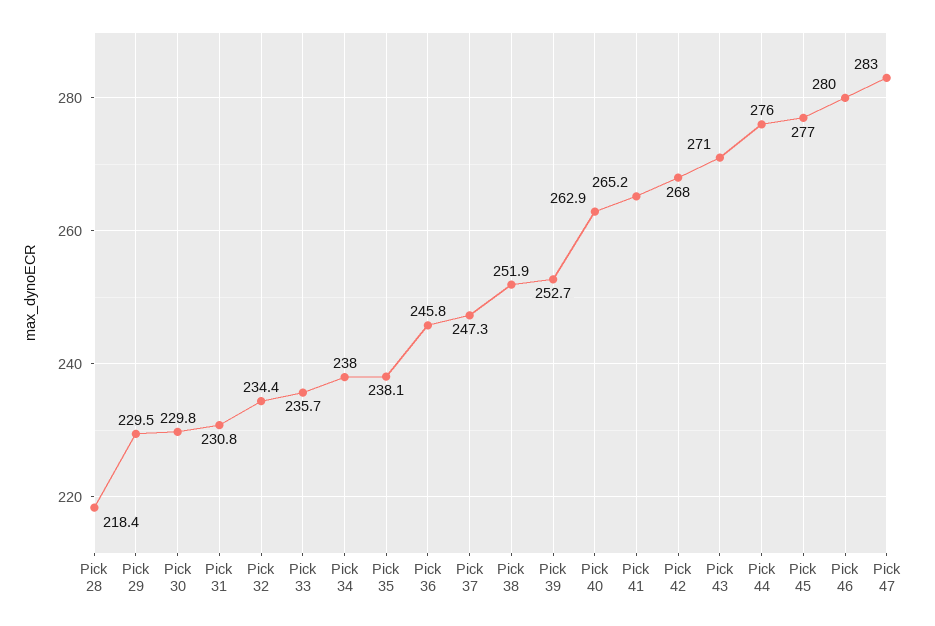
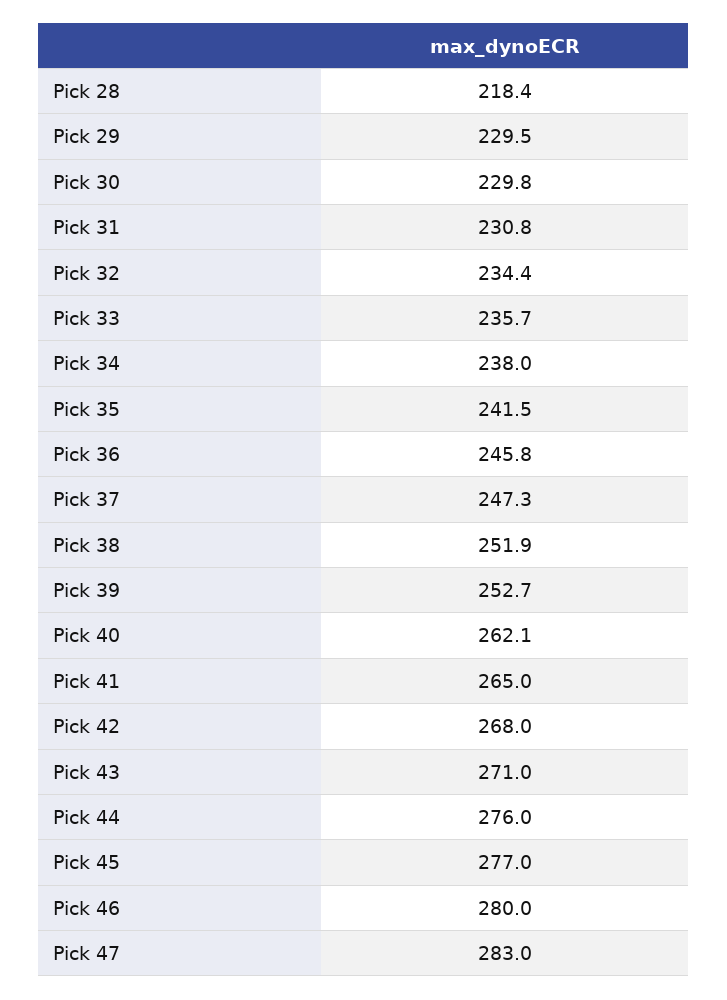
Pick 35: 238.1 -> 241.5
Pick 40: 262.9 -> 262.1
Pick 41: 265.2 -> 265

